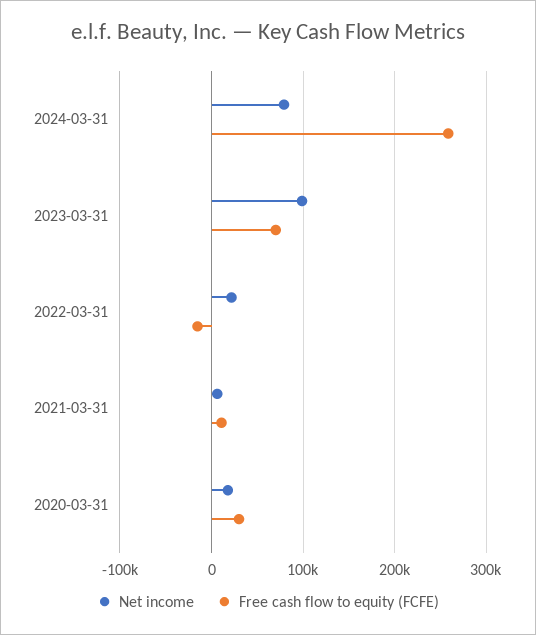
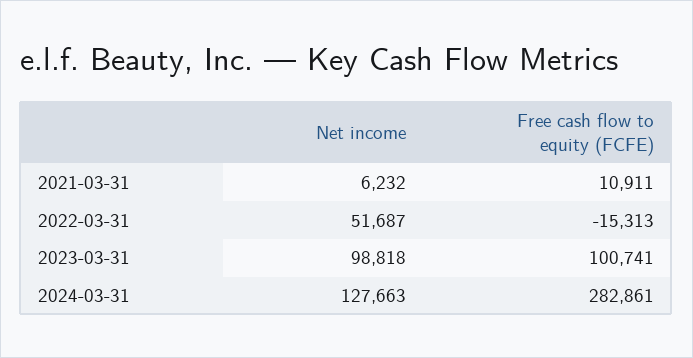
Net income, 2024-03-31: 80000 -> 127663
Free cash flow to equity (FCFE), 2024-03-31: 260000 -> 282861
Free cash flow to equity (FCFE), 2023-03-31: 70000 -> 100741
Net income, 2022-03-31: 20000 -> 51687
Net income, 2020-03-31: 20000 -> none
Free cash flow to equity (FCFE), 2020-03-31: 30000 -> none

